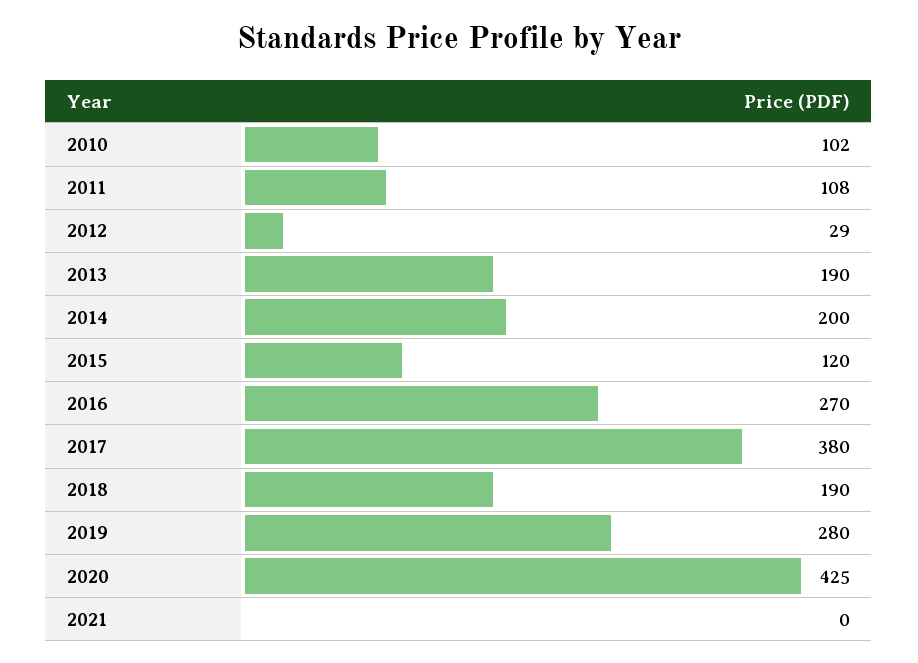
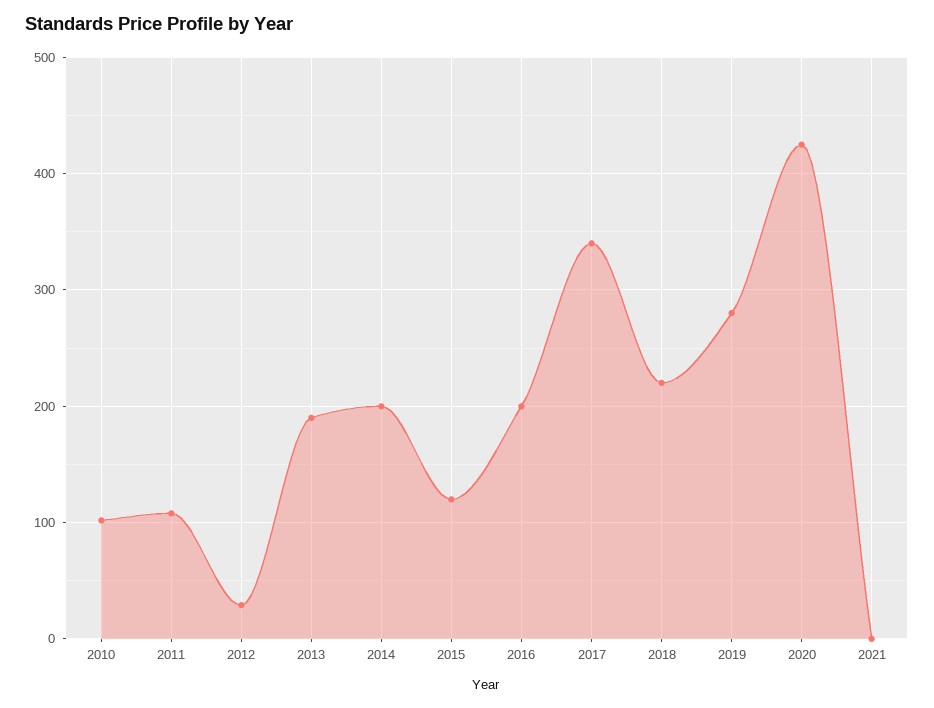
2016: 270 -> 200
2017: 380 -> 340
2018: 190 -> 220

